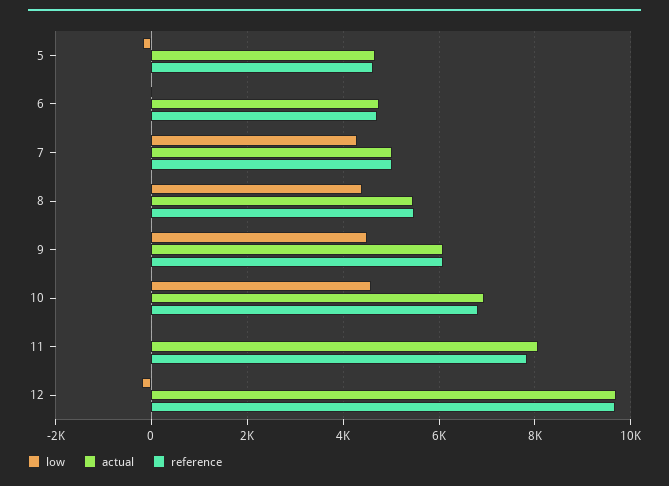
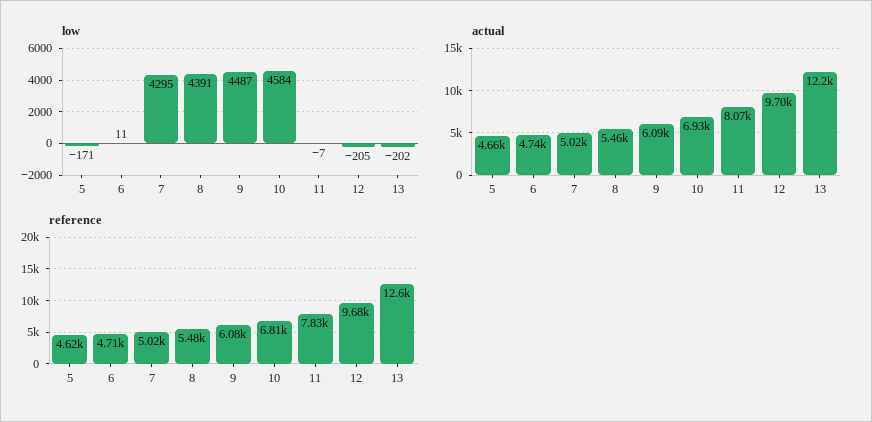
low, 13: none -> -202
actual, 13: none -> 12200
reference, 13: none -> 12600

